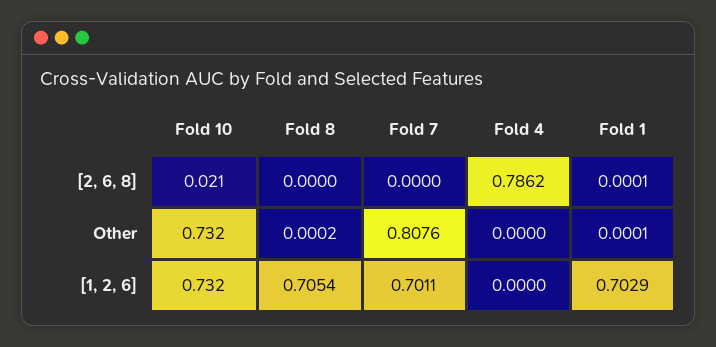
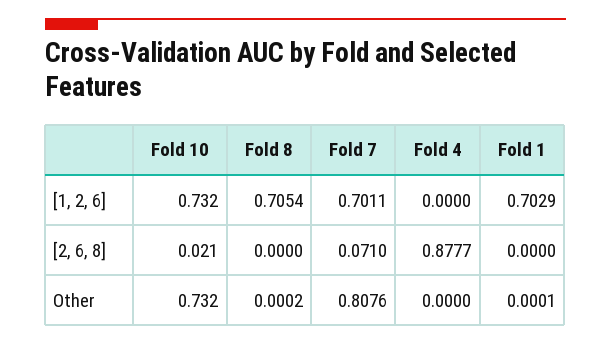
Fold 7, [2, 6, 8]: 0 -> 0.071
Fold 4, [2, 6, 8]: 0.7862 -> 0.8777
Fold 1, [2, 6, 8]: 0.0001 -> 0

